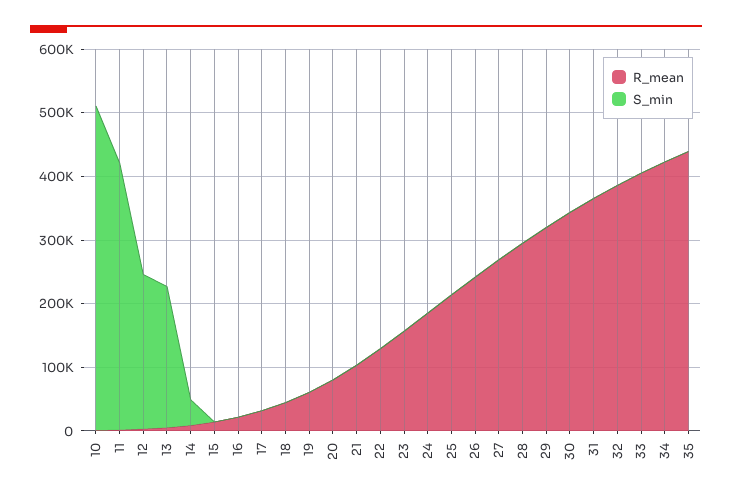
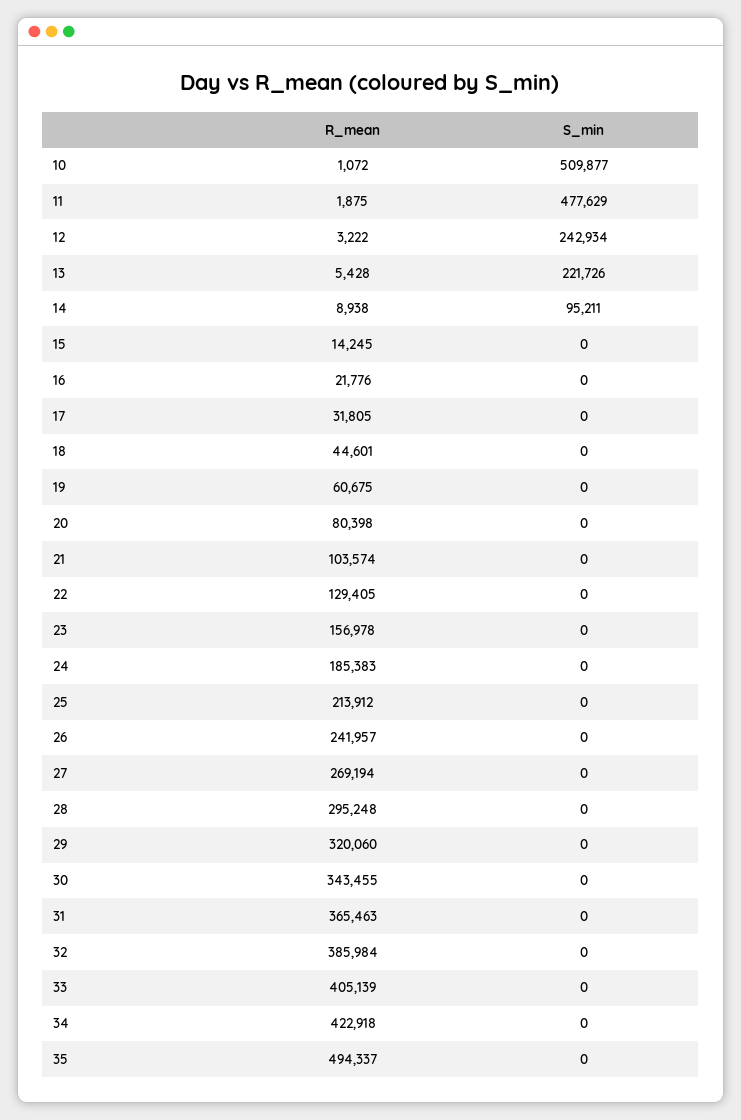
S_min, 11: 420000 -> 477629
S_min, 14: 40000 -> 95211
R_mean, 35: 440000 -> 494337

